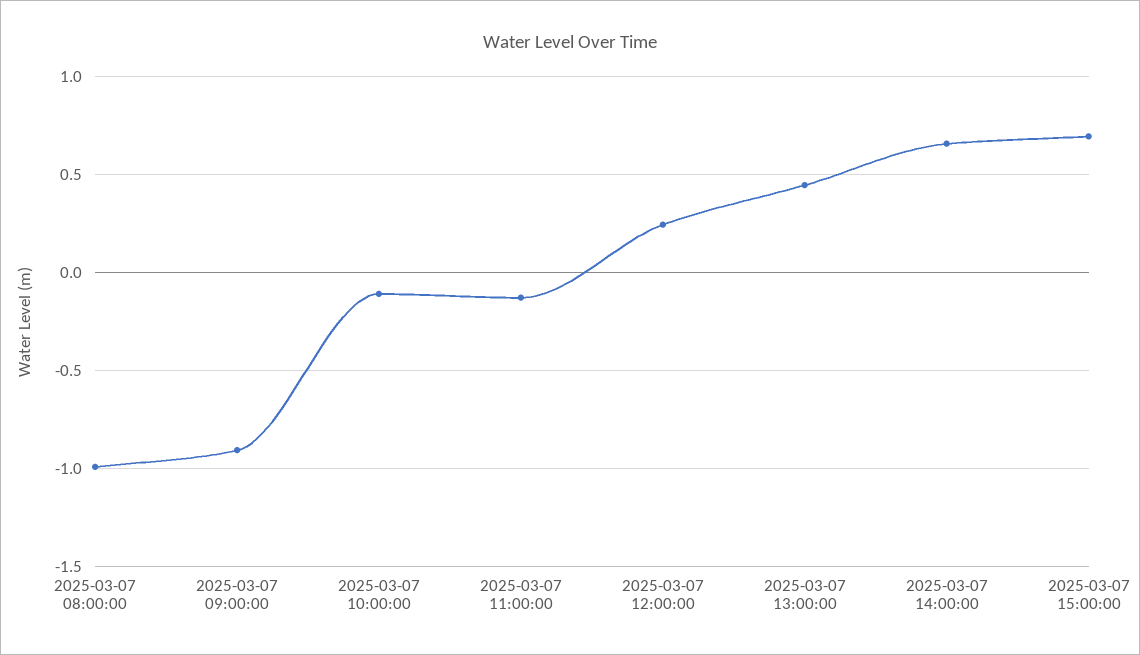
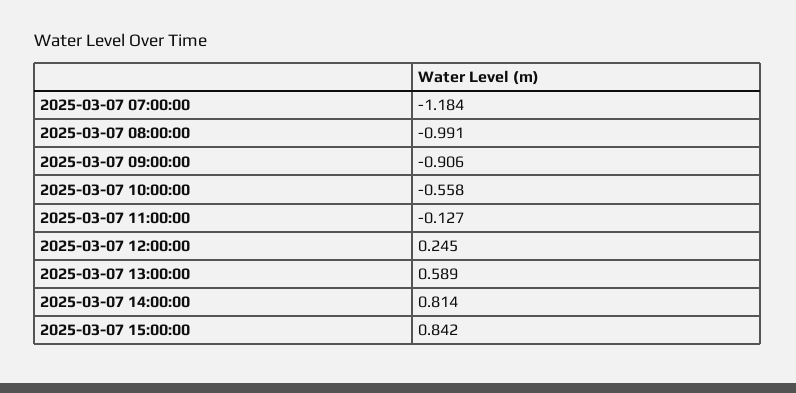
2025-03-07 10:00:00: -0.1 -> -0.558
2025-03-07 13:00:00: 0.45 -> 0.589
2025-03-07 14:00:00: 0.65 -> 0.814
2025-03-07 15:00:00: 0.7 -> 0.842
2025-03-07 07:00:00: none -> -1.184

